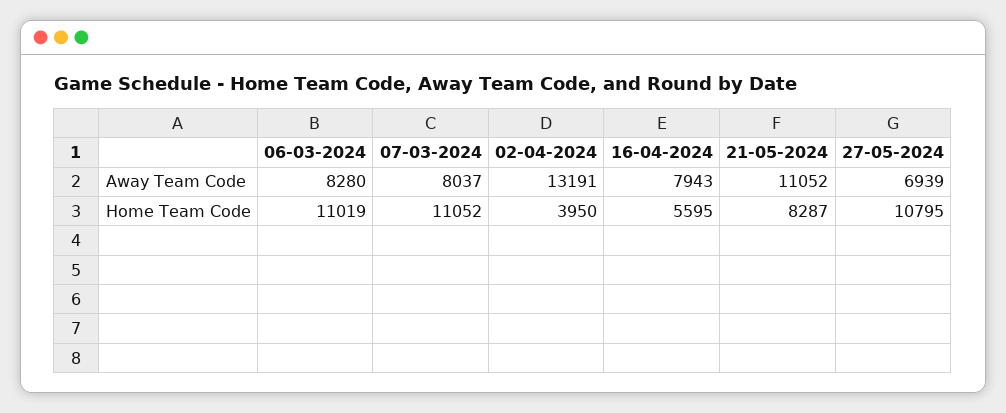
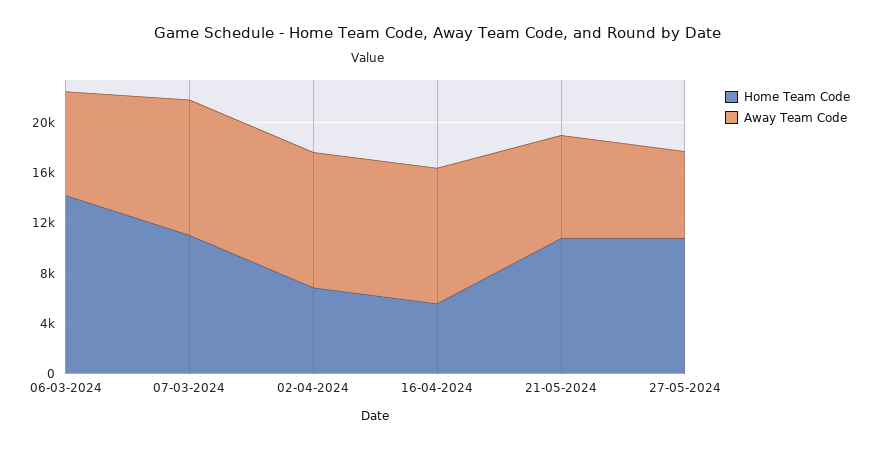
Away Team Code, 07-03-2024: 8037 -> 11000
Away Team Code, 02-04-2024: 13191 -> 11000
Away Team Code, 16-04-2024: 7943 -> 11000
Away Team Code, 21-05-2024: 11052 -> 8000
Home Team Code, 06-03-2024: 11019 -> 14000
Home Team Code, 02-04-2024: 3950 -> 7000
Home Team Code, 21-05-2024: 8287 -> 11000

